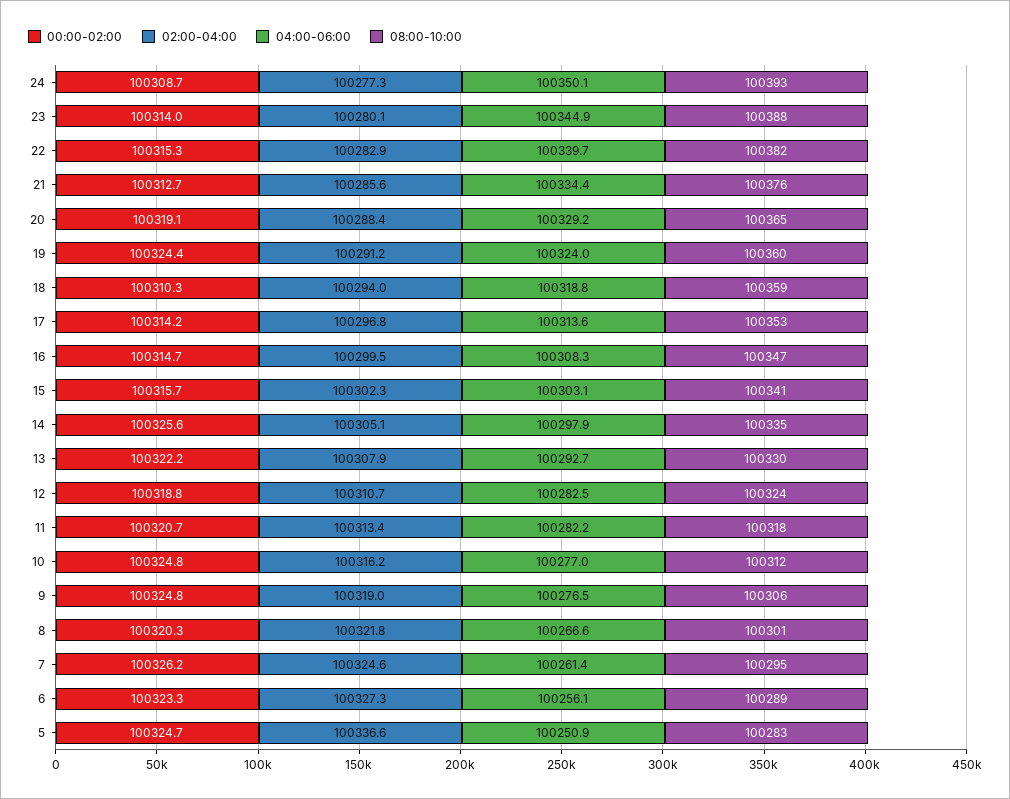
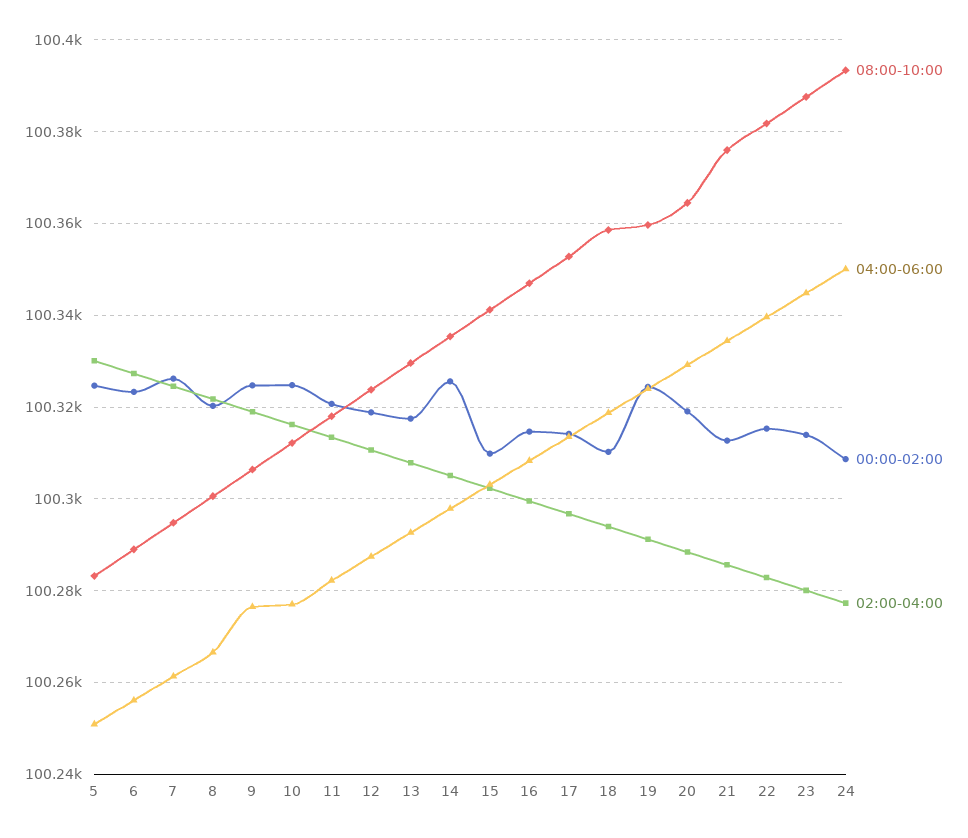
00:00-02:00, 15: 100315.7 -> 100310
00:00-02:00, 13: 100322.2 -> 100318
04:00-06:00, 12: 100282.5 -> 100288
02:00-04:00, 5: 100336.6 -> 100330

